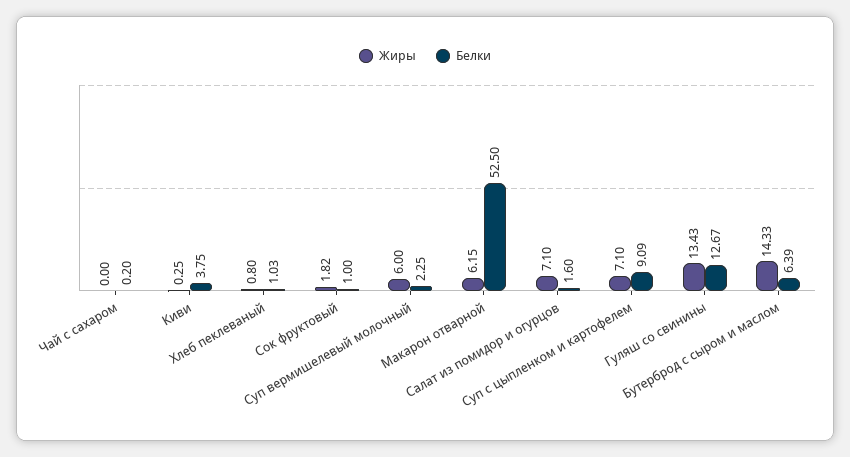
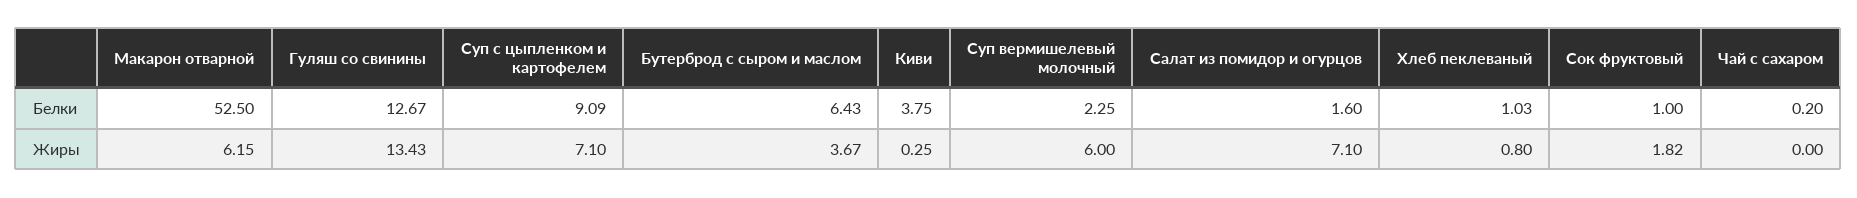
Жиры, Бутерброд с сыром и маслом: 14.33 -> 3.67
Белки, Бутерброд с сыром и маслом: 6.39 -> 6.43

